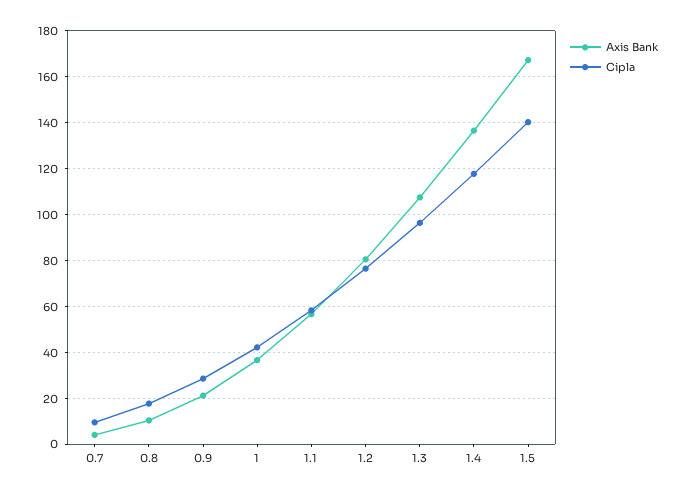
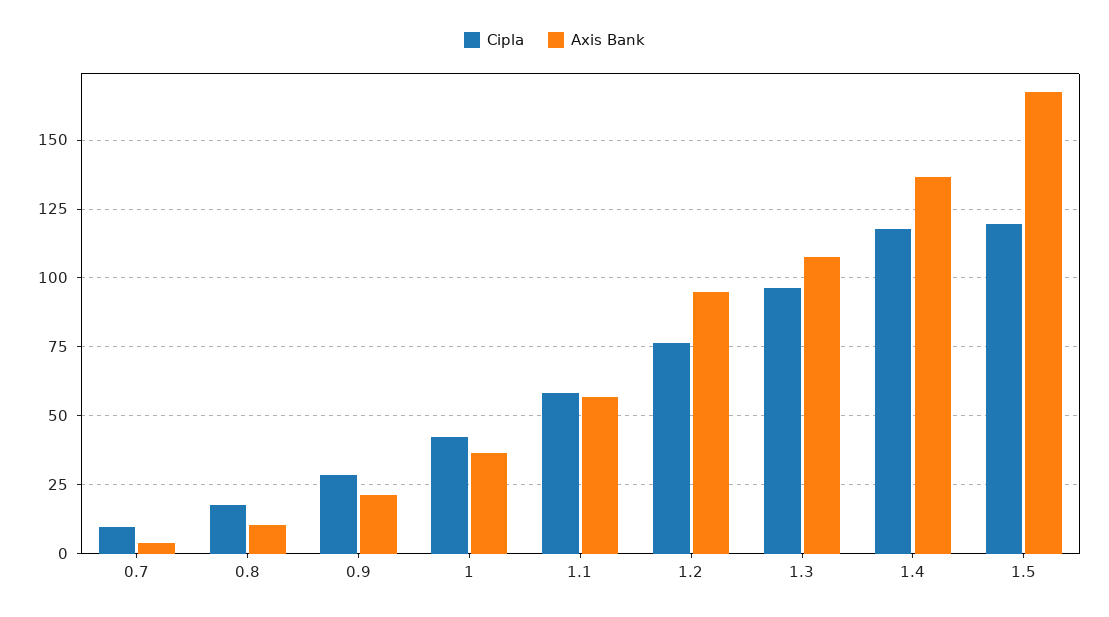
Axis Bank, 1.2: 80 -> 95
Cipla, 1.5: 140 -> 120

